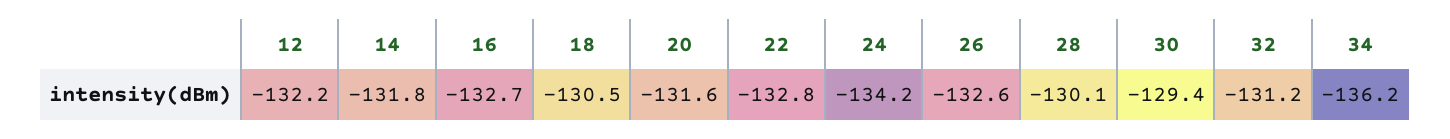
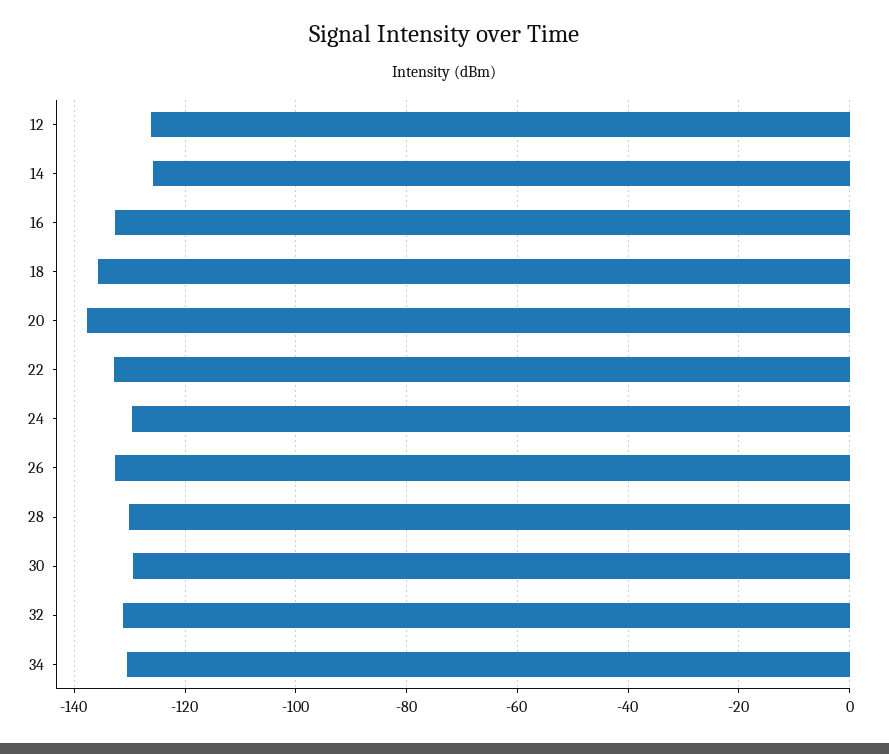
12: -132.2 -> -126
14: -131.8 -> -126
18: -130.5 -> -136
20: -131.6 -> -138
24: -134.2 -> -130
34: -136.2 -> -130

